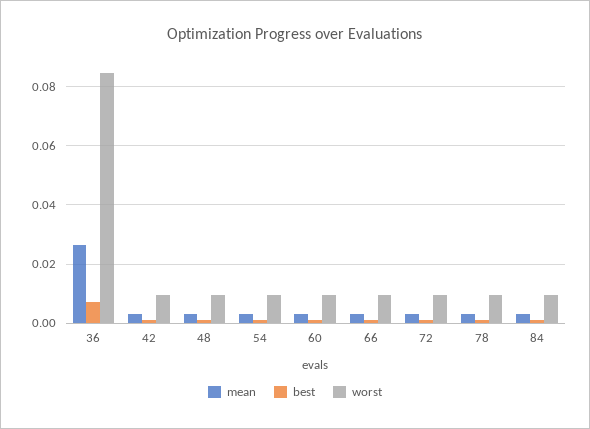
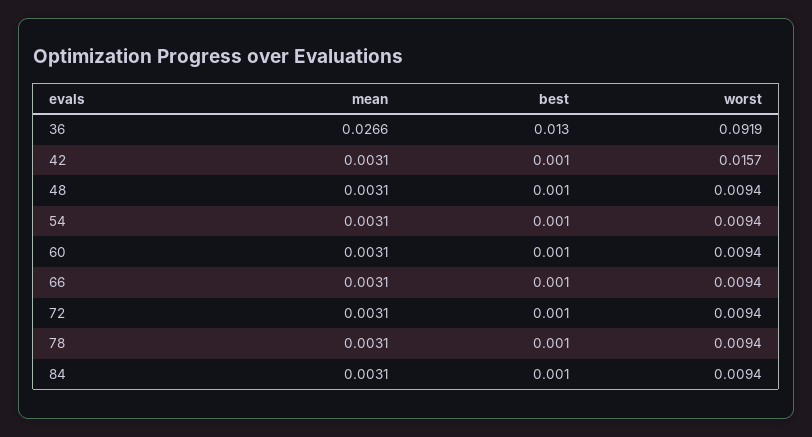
best, 36: 0.0075 -> 0.013
worst, 36: 0.085 -> 0.0919
worst, 42: 0.01 -> 0.0157

